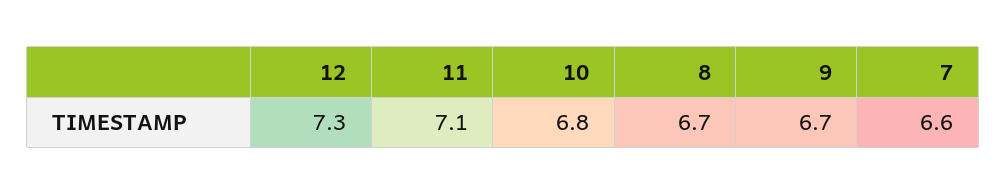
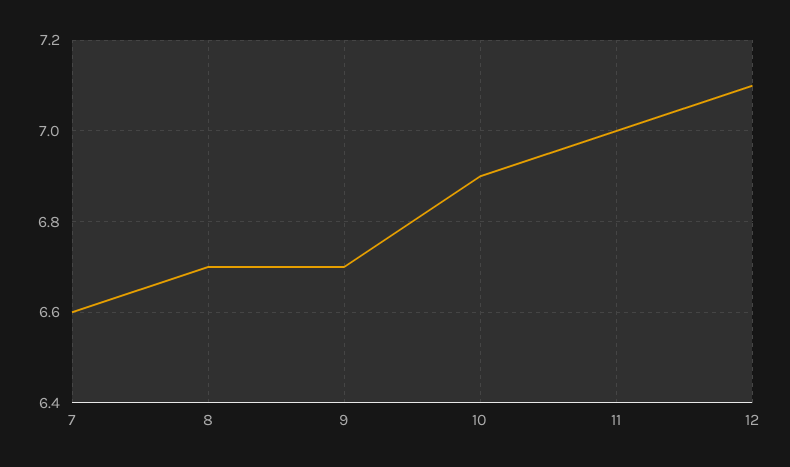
12: 7.3 -> 7.1
11: 7.1 -> 7
10: 6.8 -> 6.9

